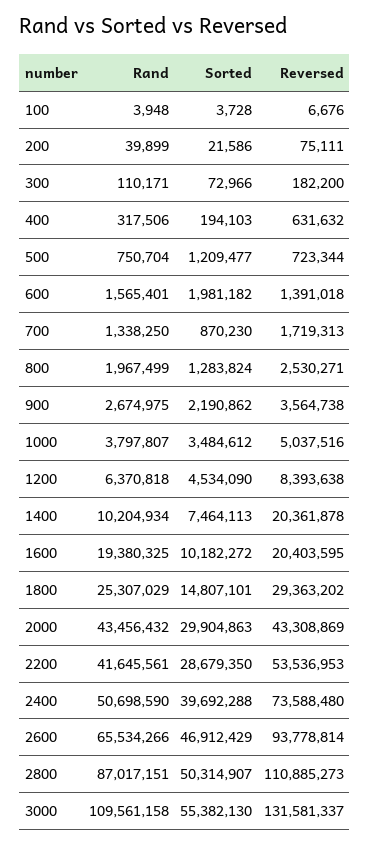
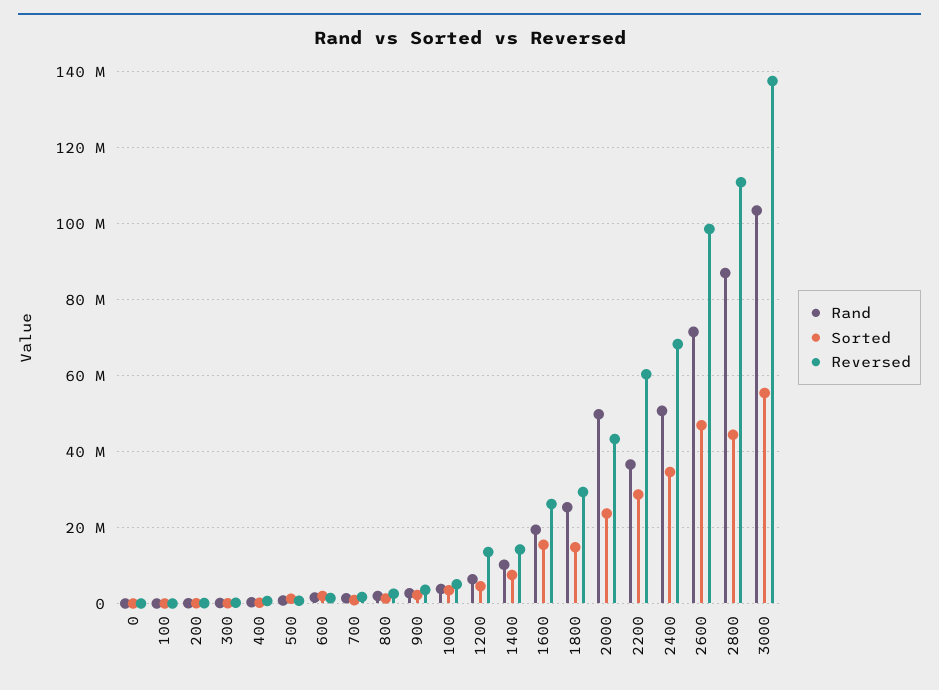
Reversed, 1200: 8393638 -> 14000000
Reversed, 1400: 20361878 -> 14000000
Sorted, 1600: 10182272 -> 16000000
Reversed, 1600: 20403595 -> 26000000
Rand, 2000: 43456432 -> 50000000
Sorted, 2000: 29904863 -> 24000000
Rand, 2200: 41645561 -> 36000000
Reversed, 2200: 53536953 -> 60000000
Sorted, 2400: 39692288 -> 34000000
Reversed, 2400: 73588480 -> 68000000
Rand, 2600: 65534266 -> 72000000
Reversed, 2600: 93778814 -> 98000000
Sorted, 2800: 50314907 -> 44000000
Rand, 3000: 109561158 -> 104000000
Reversed, 3000: 131581337 -> 138000000
Rand, 0: none -> 0
Sorted, 0: none -> 0
Reversed, 0: none -> 0

